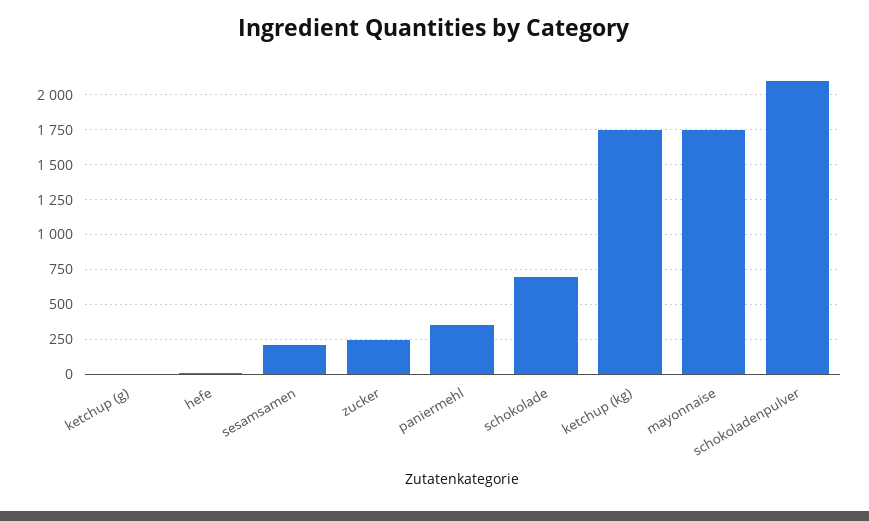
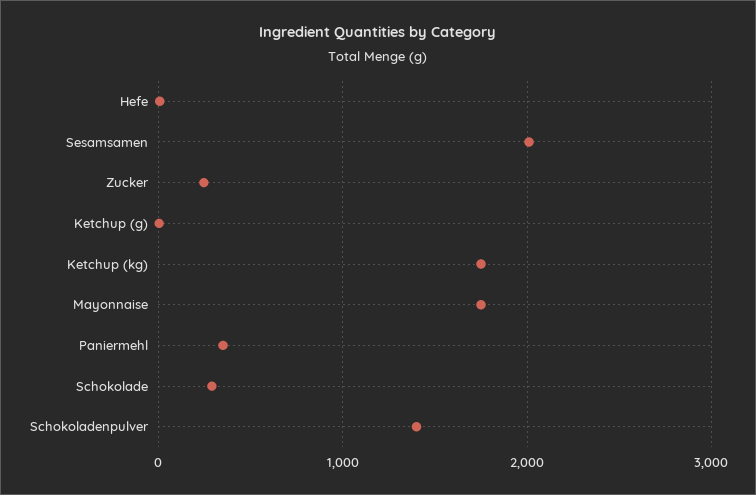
sesamsamen: 200 -> 2000
schokolade: 700 -> 300
schokoladenpulver: 2100 -> 1400

